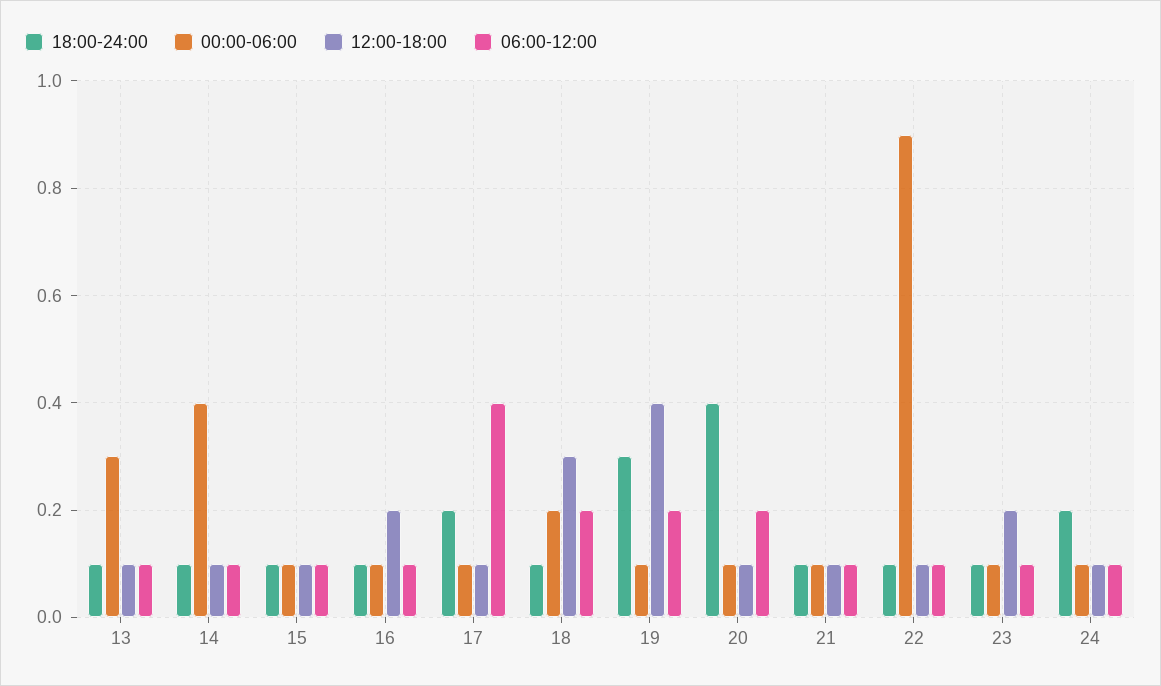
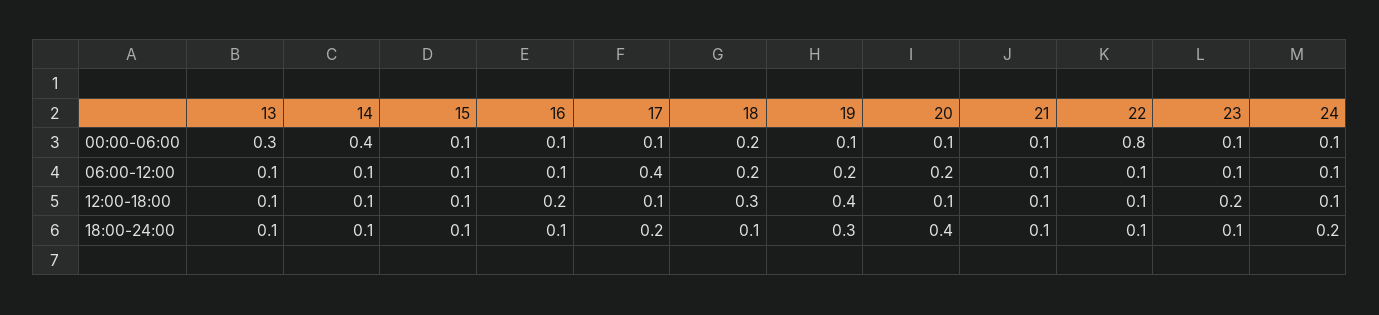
00:00-06:00, 22: 0.9 -> 0.8

